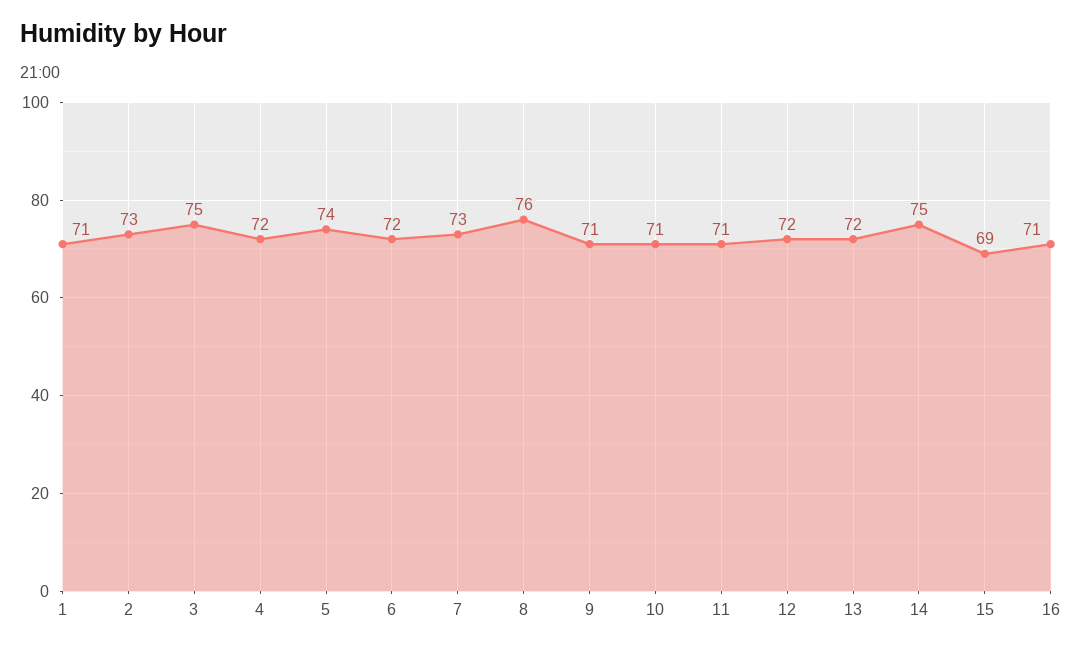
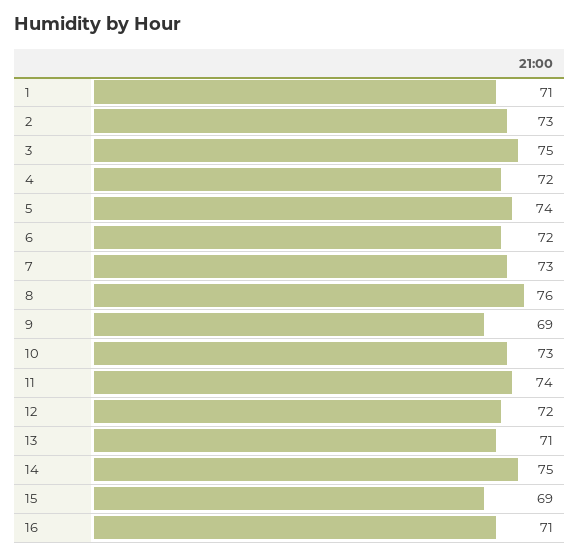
9: 71 -> 69
10: 71 -> 73
11: 71 -> 74
13: 72 -> 71

